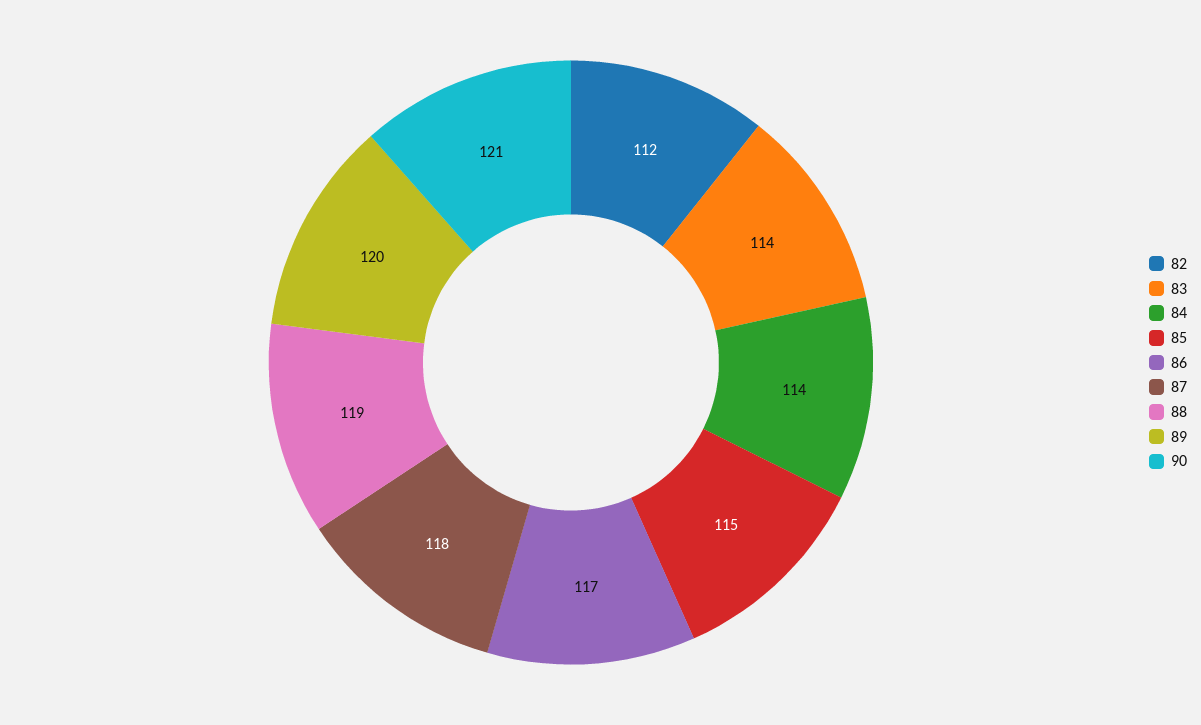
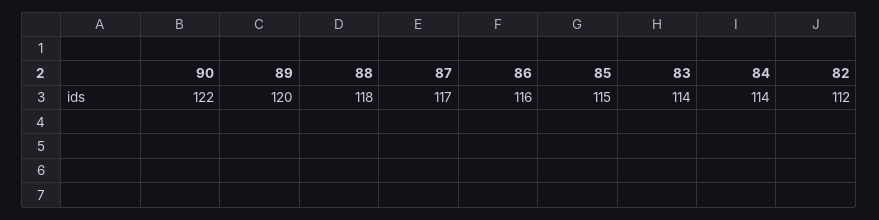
86: 117 -> 116
87: 118 -> 117
88: 119 -> 118
90: 121 -> 122

